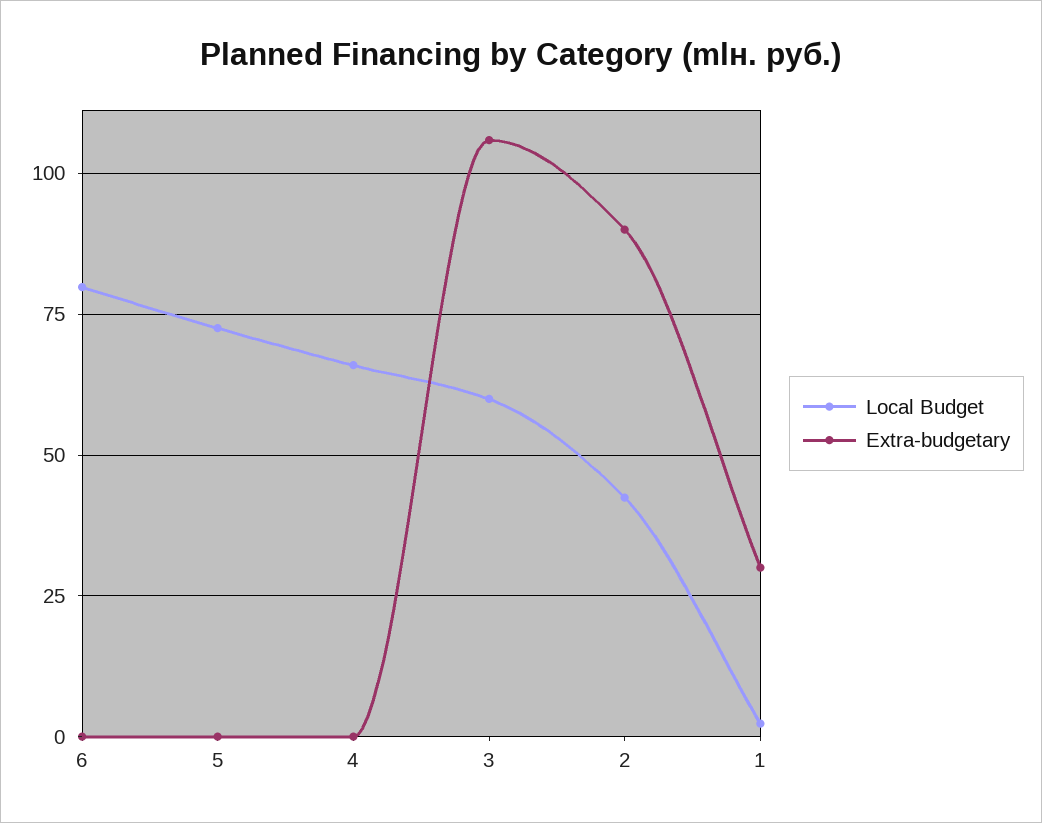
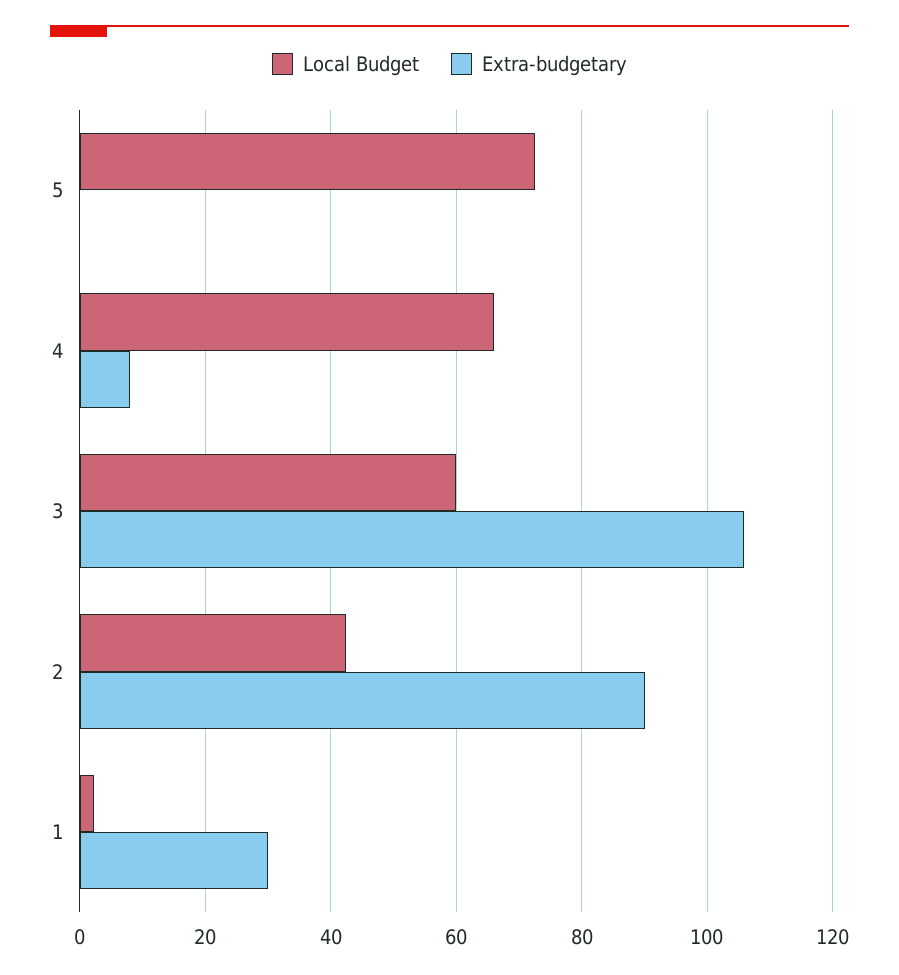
Local Budget, 6: 80 -> none
Extra-budgetary, 6: 0 -> none
Extra-budgetary, 4: 0 -> 8

